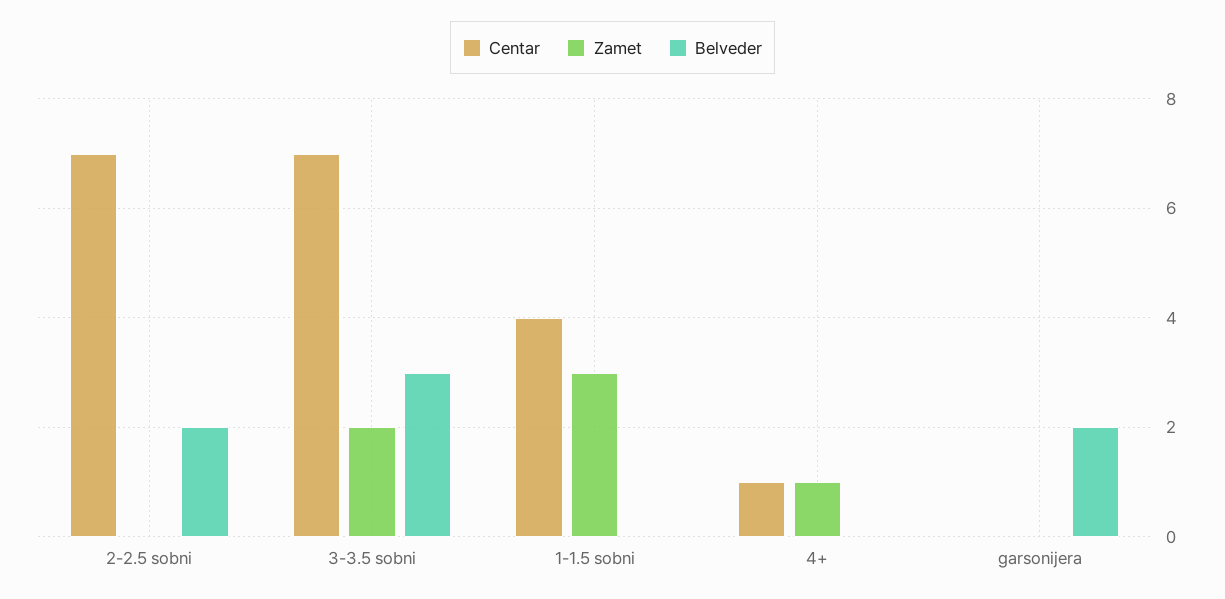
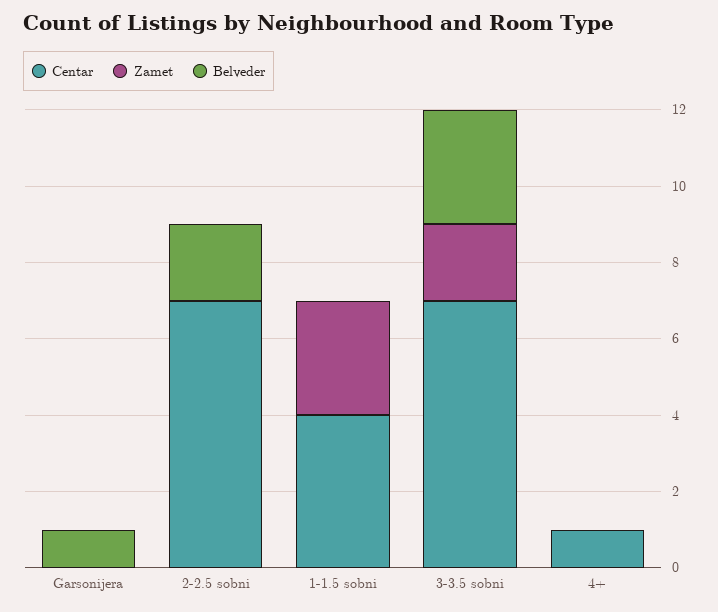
Zamet, 4+: 1 -> 0
Belveder, garsonijera: 2 -> 1

